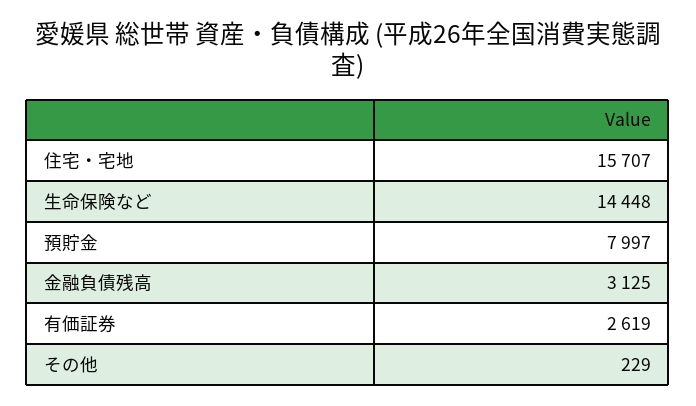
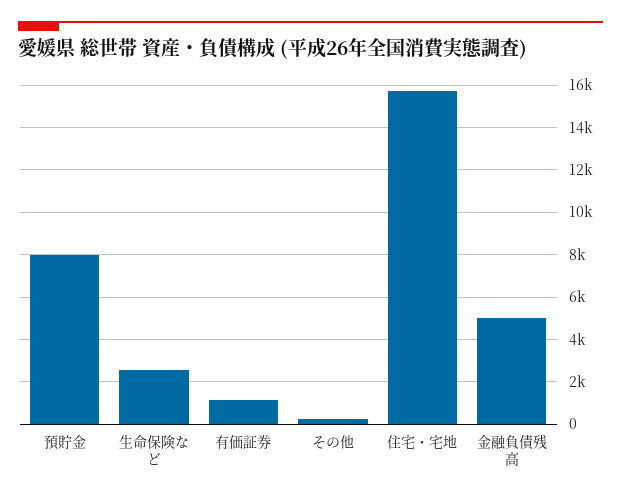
生命保険など: 14448 -> 2500
金融負債残高: 3125 -> 5000
有価証券: 2619 -> 1000

